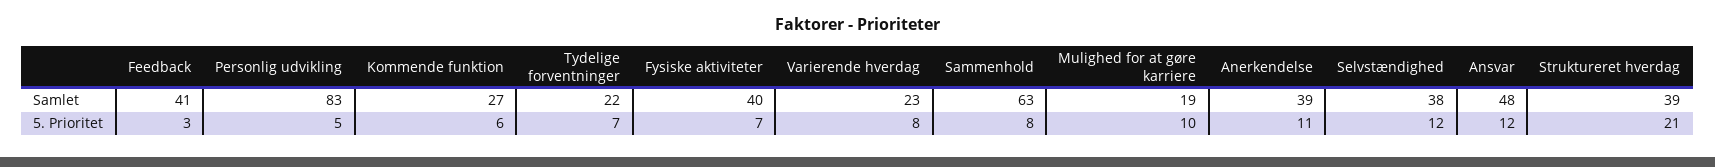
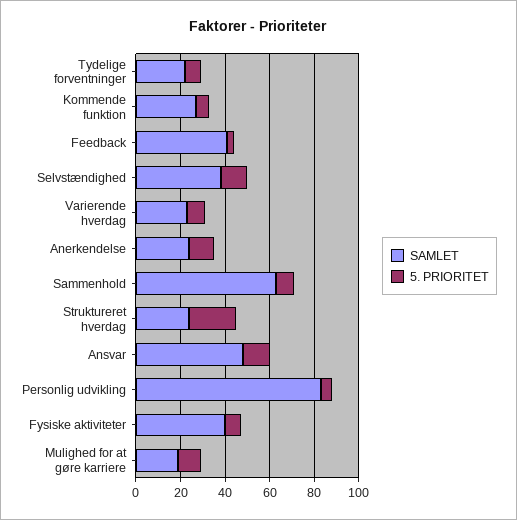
Samlet, Anerkendelse: 39 -> 25
Samlet, Struktureret hverdag: 39 -> 25

